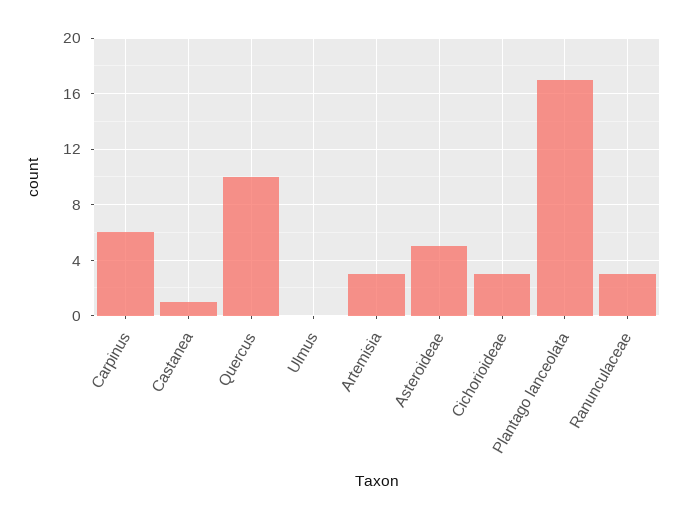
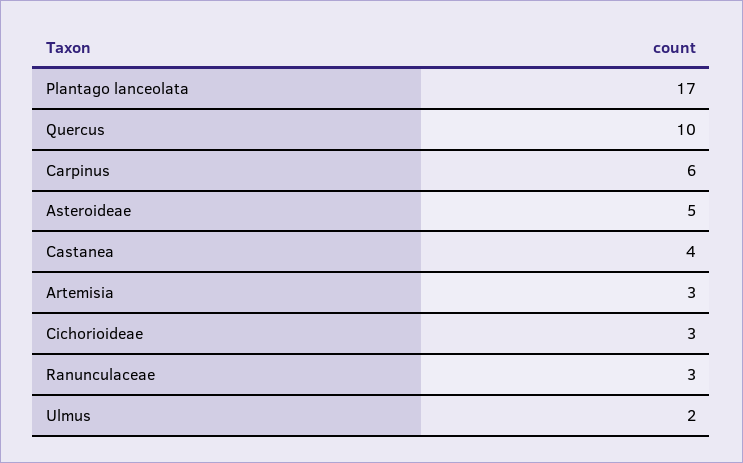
Castanea: 1 -> 4
Ulmus: 0 -> 2

